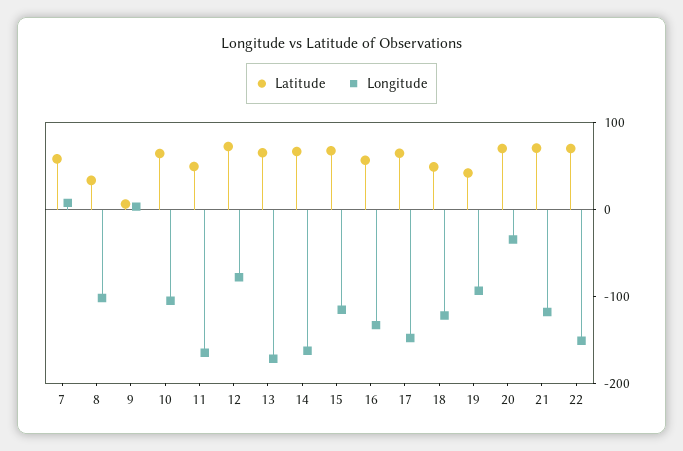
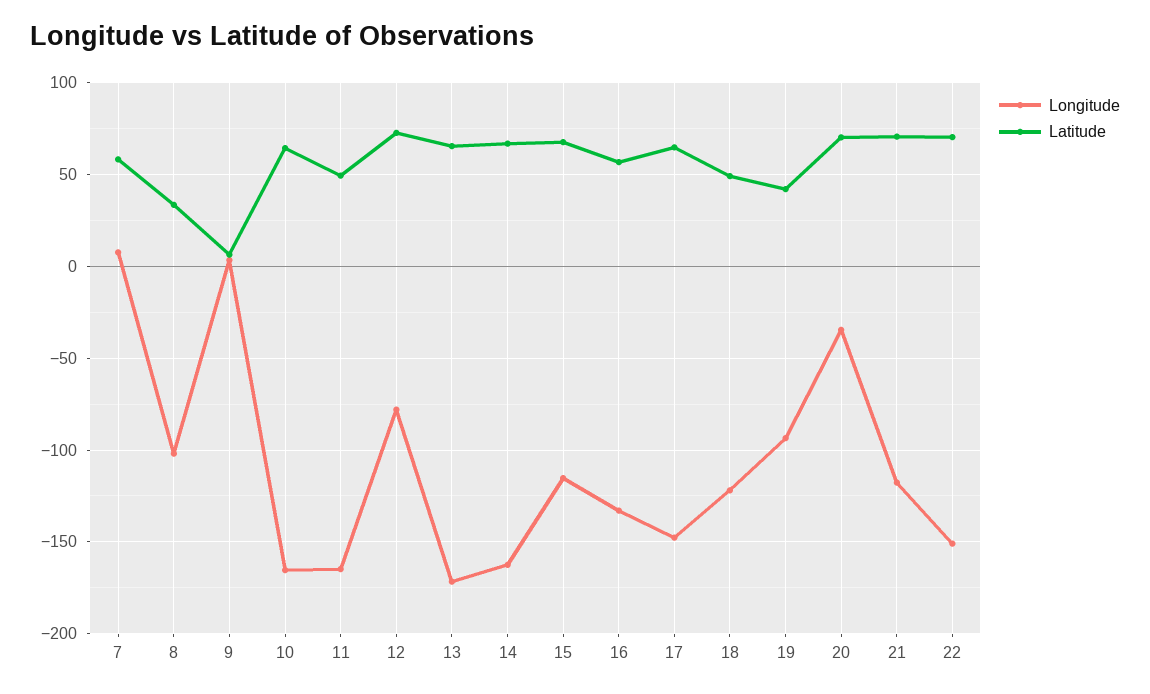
Longitude, 10: -100 -> -165

